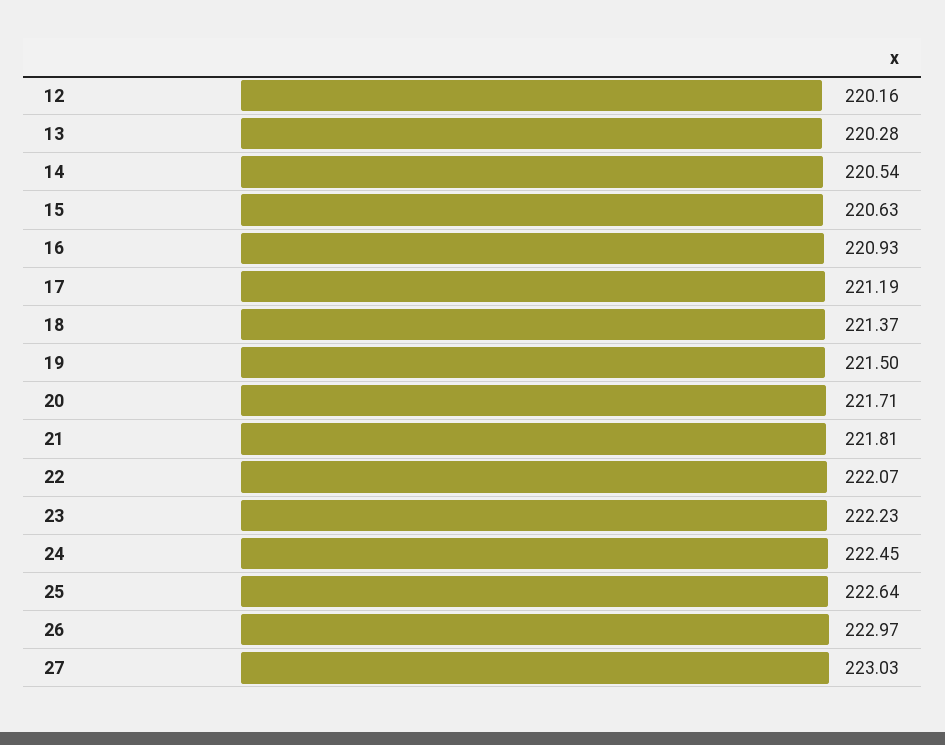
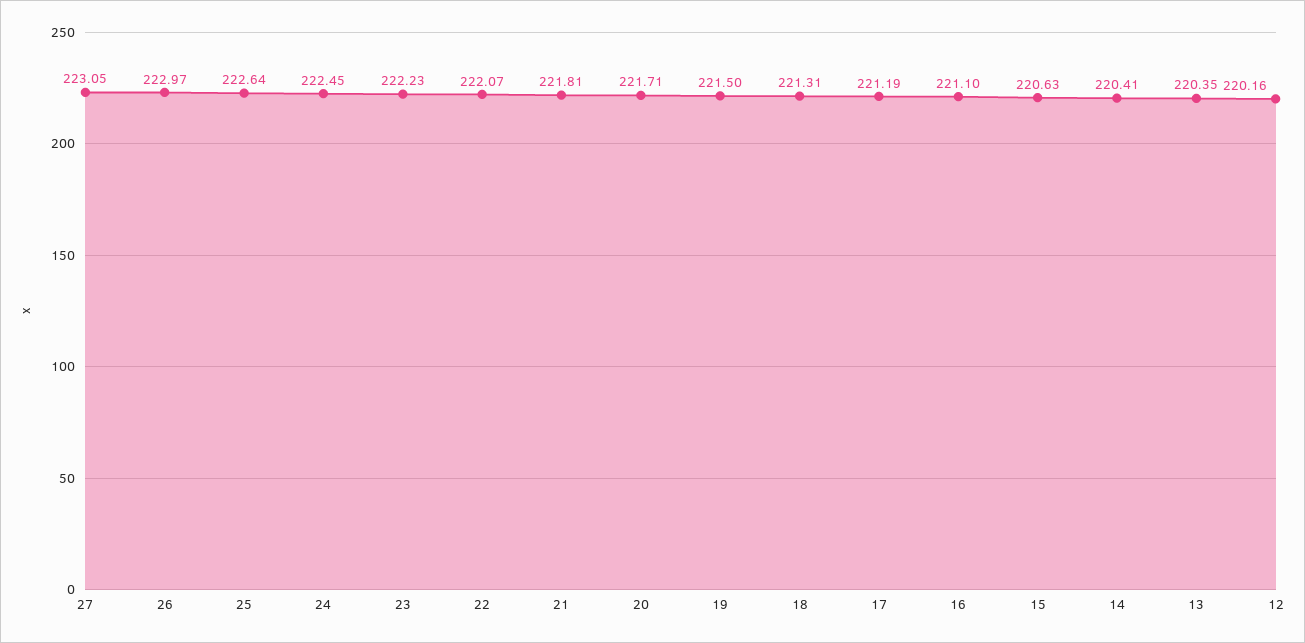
13: 220.28 -> 220.35
14: 220.54 -> 220.41
16: 220.93 -> 221.1
18: 221.37 -> 221.31
27: 223.03 -> 223.05

